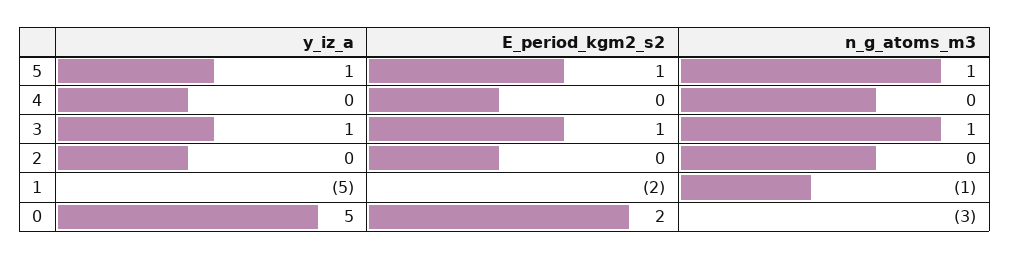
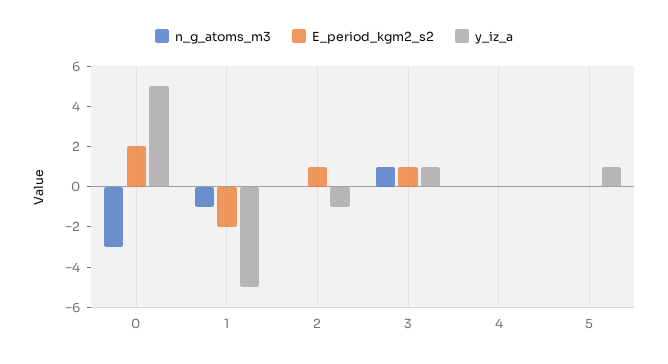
E_period_kgm2_s2, 5: 1 -> 0
n_g_atoms_m3, 5: 1 -> 0
y_iz_a, 2: 0 -> -1
E_period_kgm2_s2, 2: 0 -> 1

